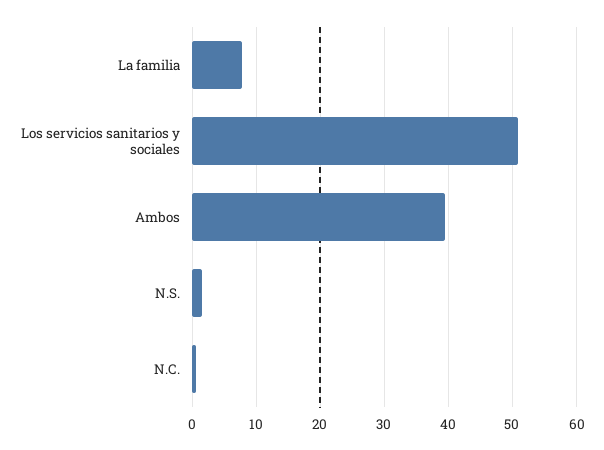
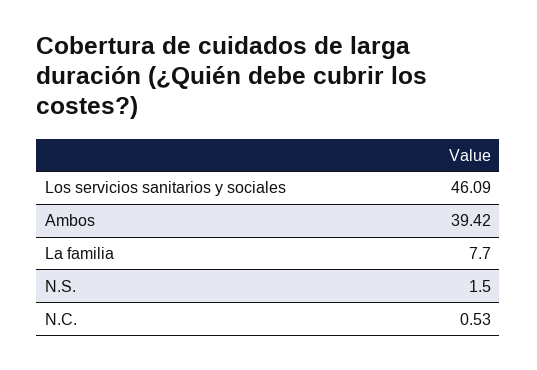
Los servicios sanitarios y sociales: 51 -> 46.09

